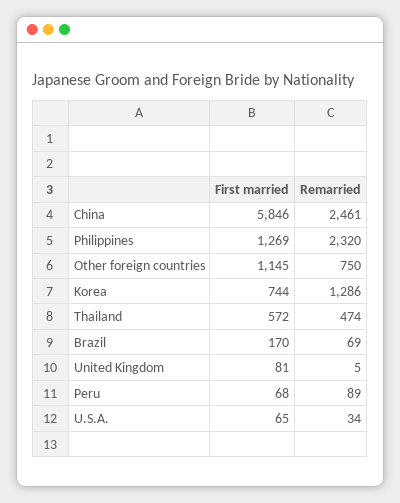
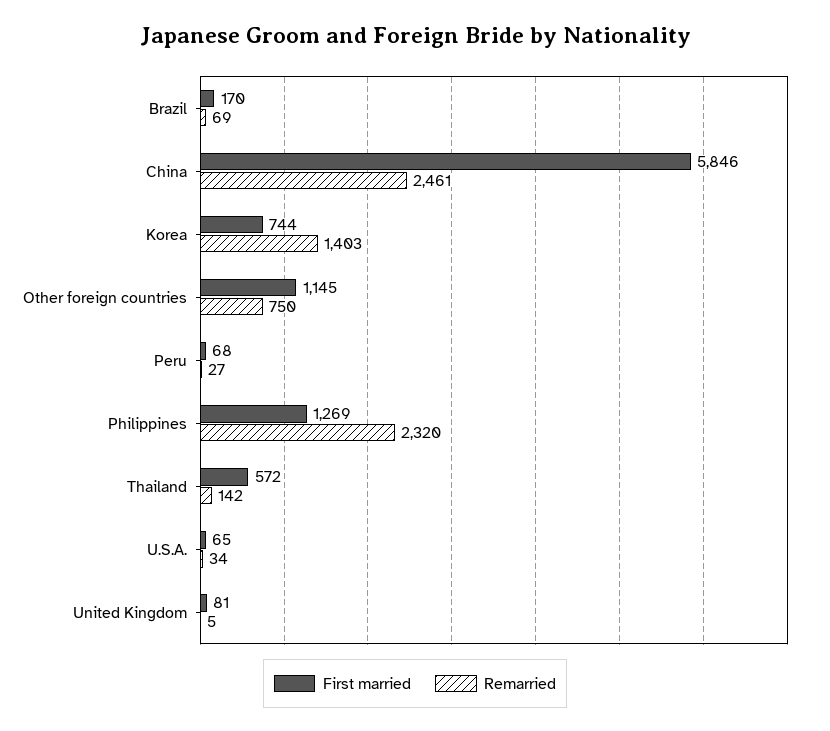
Remarried, Korea: 1286 -> 1403
Remarried, Thailand: 474 -> 142
Remarried, Peru: 89 -> 27

